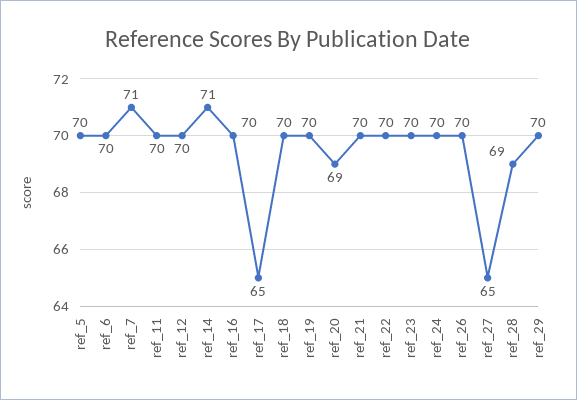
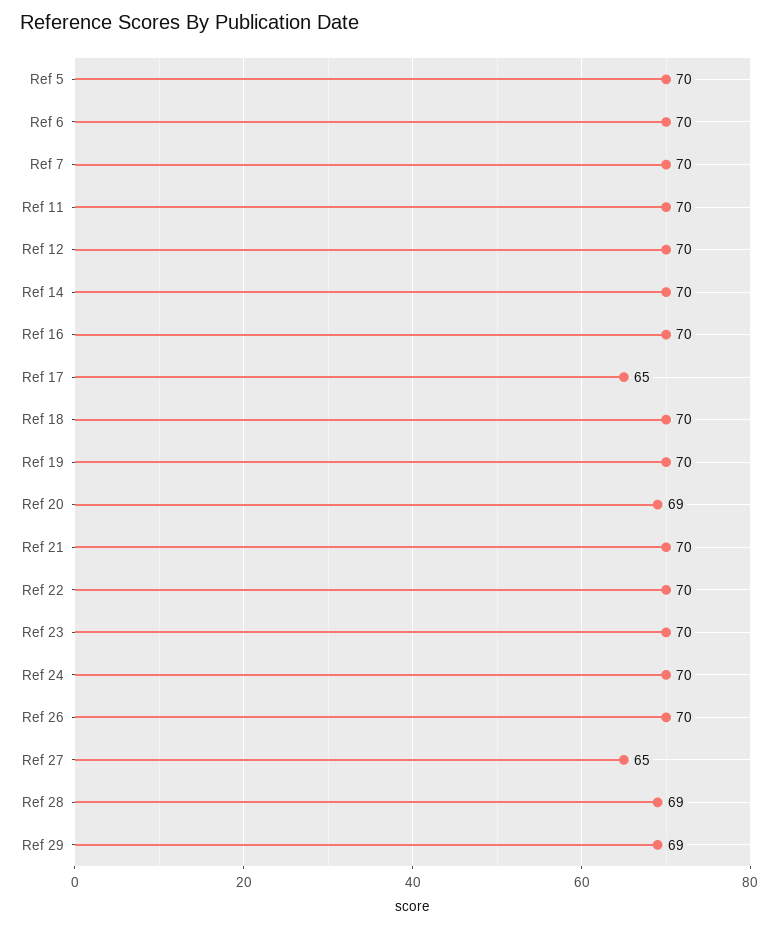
ref_7: 71 -> 70
ref_14: 71 -> 70
ref_29: 70 -> 69

